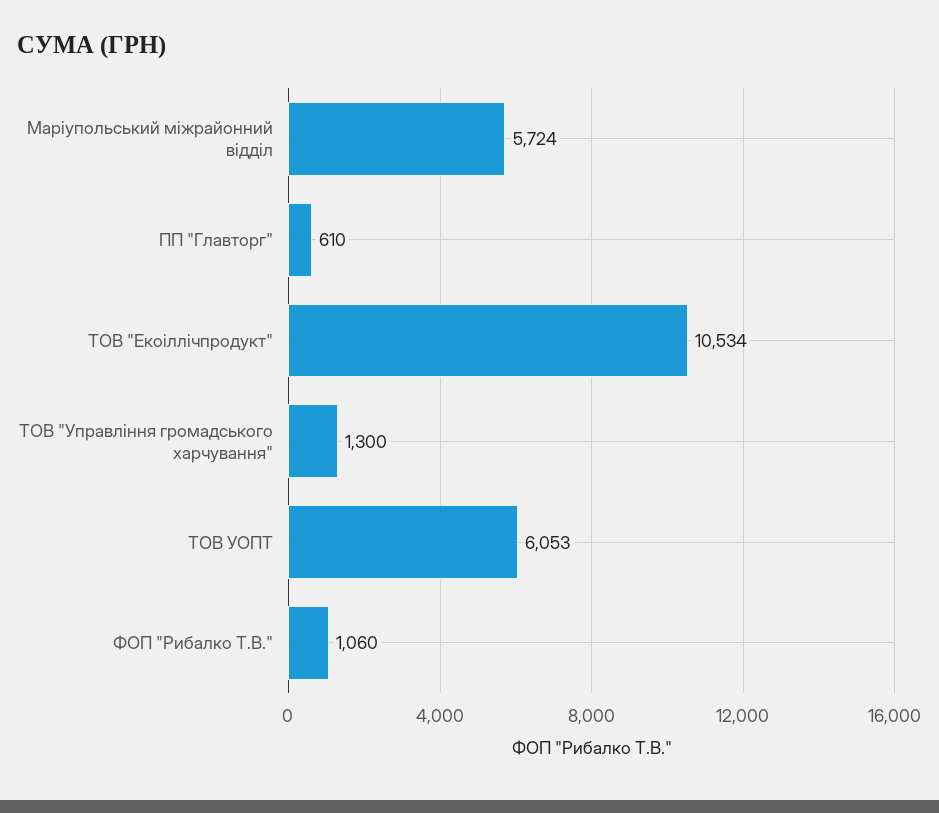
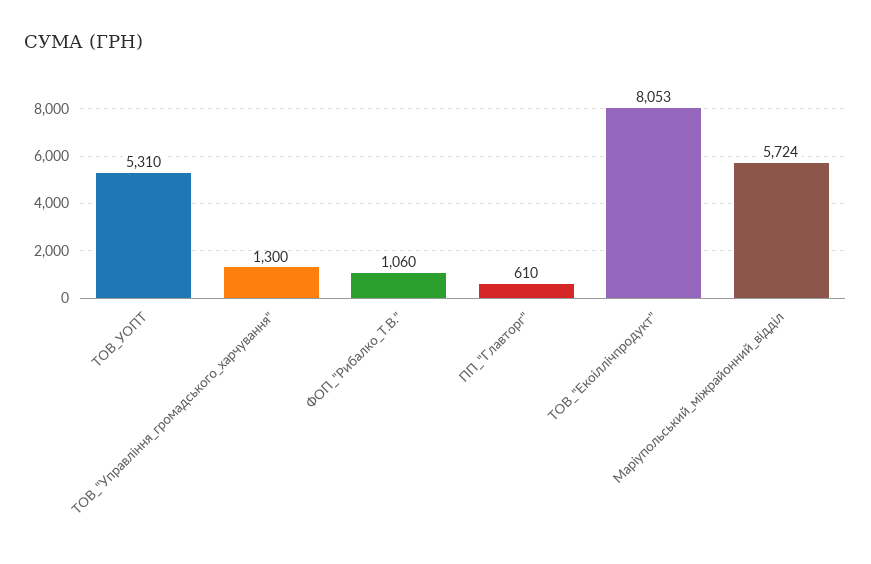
ТОВ "Екоіллічпродукт": 10534 -> 8053
ТОВ УОПТ: 6053 -> 5310

